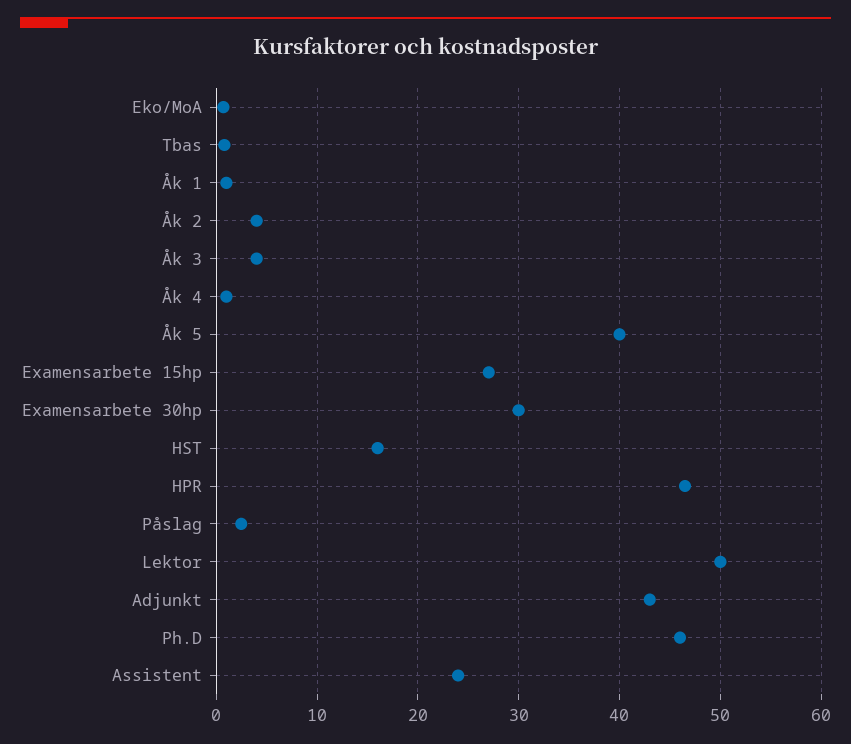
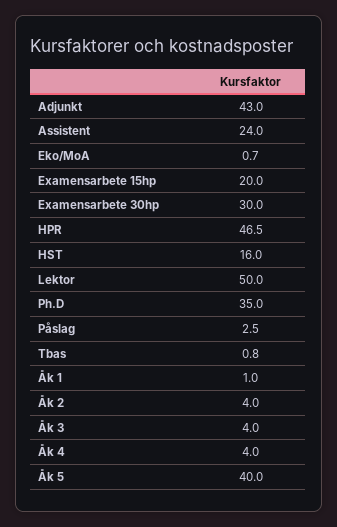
Åk 4: 1 -> 4
Examensarbete 15hp: 27 -> 20
Ph.D: 46 -> 35

